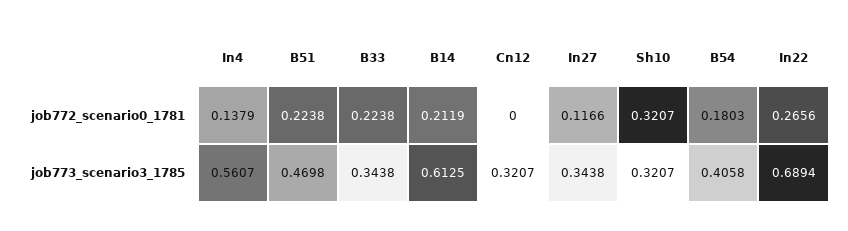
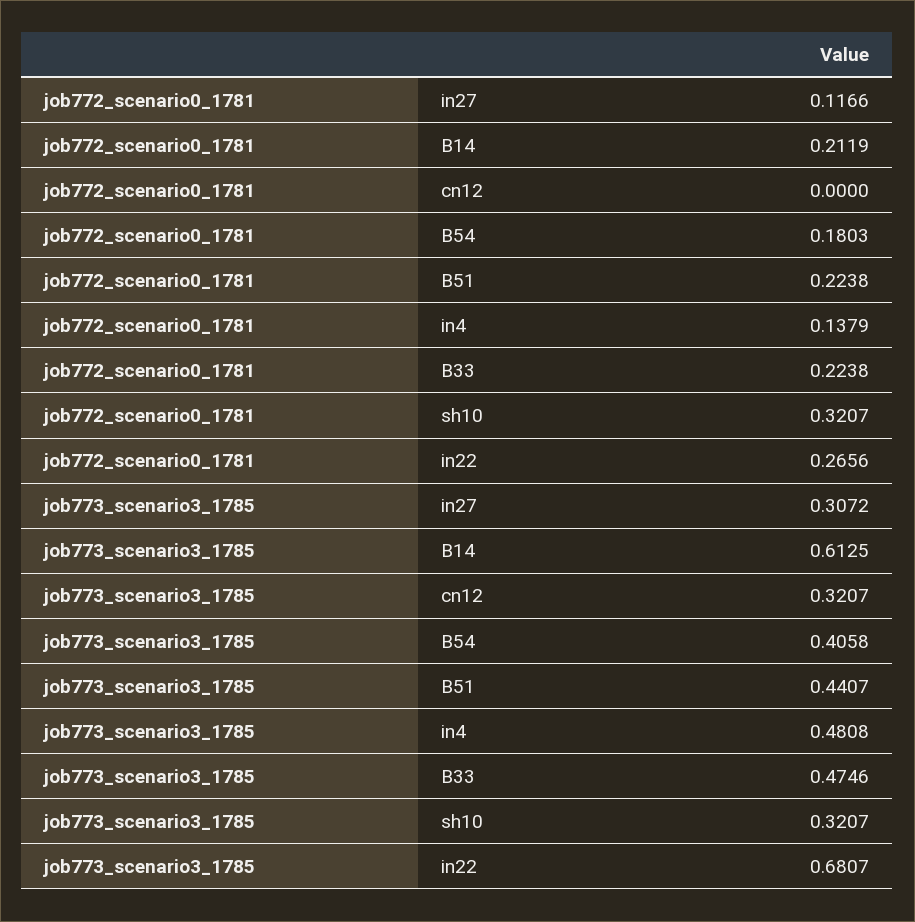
In4, job773_scenario3_1785: 0.5607 -> 0.4808
B51, job773_scenario3_1785: 0.4698 -> 0.4407
B33, job773_scenario3_1785: 0.3438 -> 0.4746
In27, job773_scenario3_1785: 0.3438 -> 0.3072
In22, job773_scenario3_1785: 0.6894 -> 0.6807

